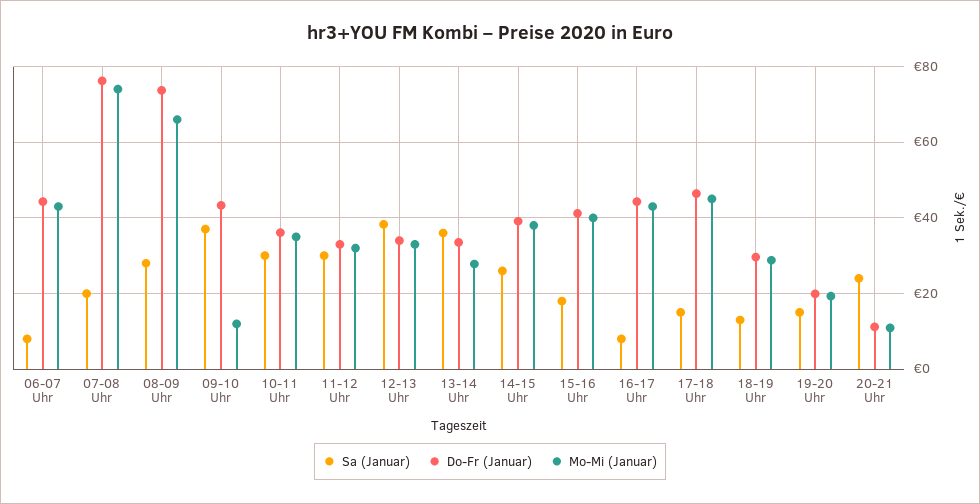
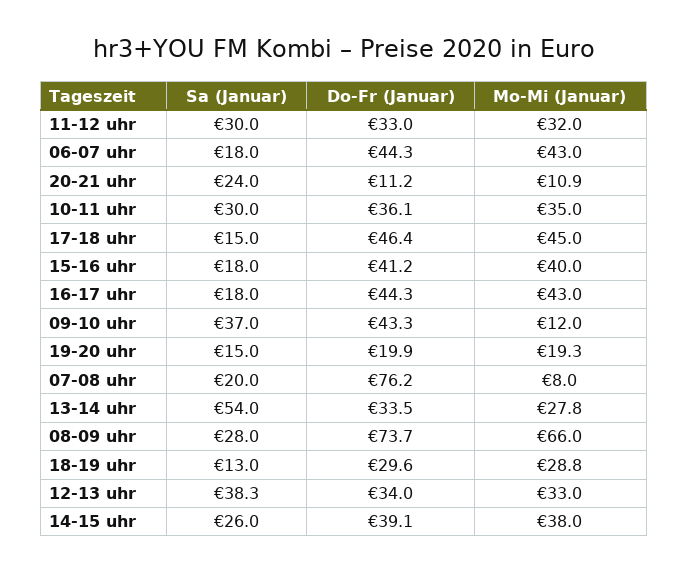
Sa (Januar), 06-07 Uhr: 8 -> 18
Mo-Mi (Januar), 07-08 Uhr: 74 -> 8
Sa (Januar), 13-14 Uhr: 36 -> 54
Sa (Januar), 16-17 Uhr: 8 -> 18

